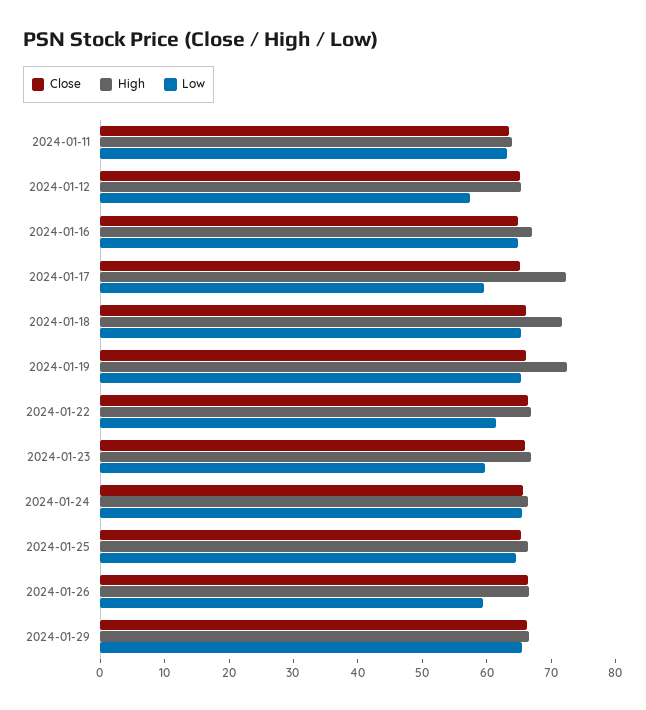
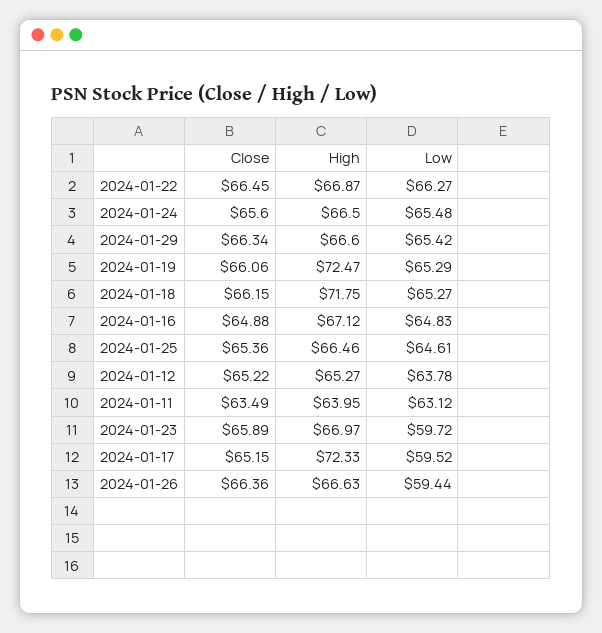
Low, 2024-01-12: 58 -> 63.78
Low, 2024-01-22: 62 -> 66.27

